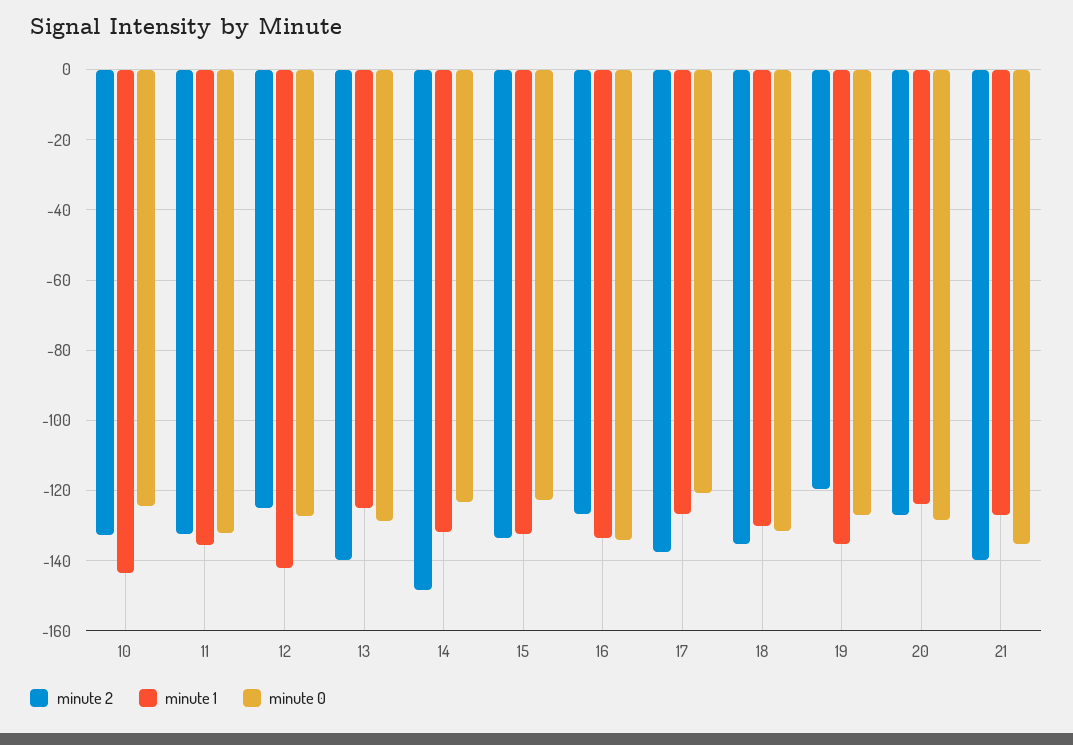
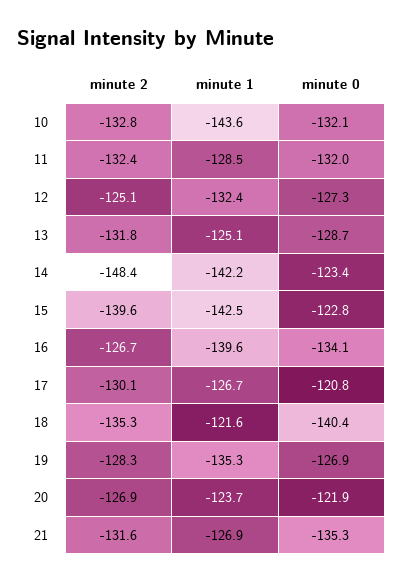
minute 0, 10: -124 -> -132.1
minute 1, 11: -136 -> -128.5
minute 1, 12: -142 -> -132.4
minute 2, 13: -140 -> -131.8
minute 1, 14: -132 -> -142.2
minute 2, 15: -134 -> -139.6
minute 1, 15: -132 -> -142.5
minute 1, 16: -134 -> -139.6
minute 2, 17: -138 -> -130.1
minute 1, 18: -130 -> -121.6
minute 0, 18: -132 -> -140.4
minute 2, 19: -120 -> -128.3
minute 0, 20: -128 -> -121.9
minute 2, 21: -140 -> -131.6

